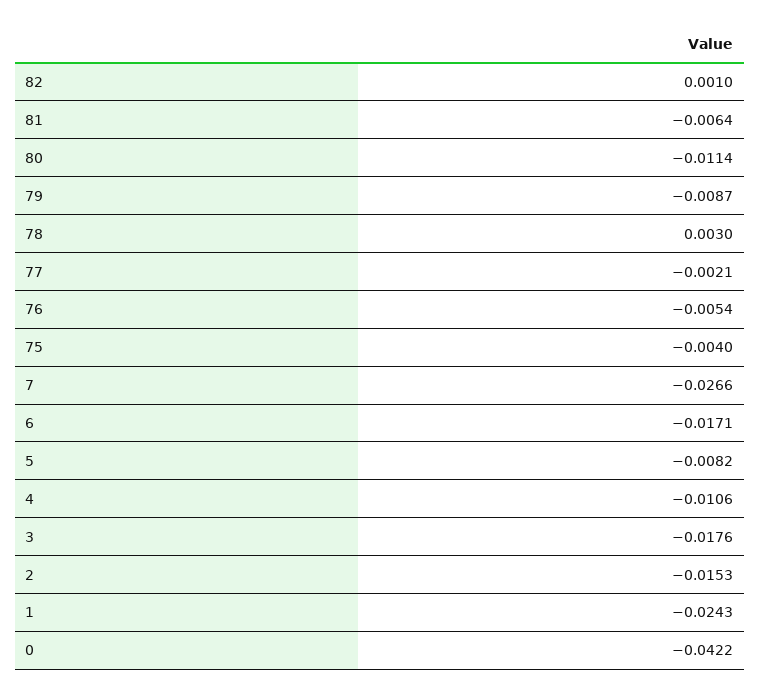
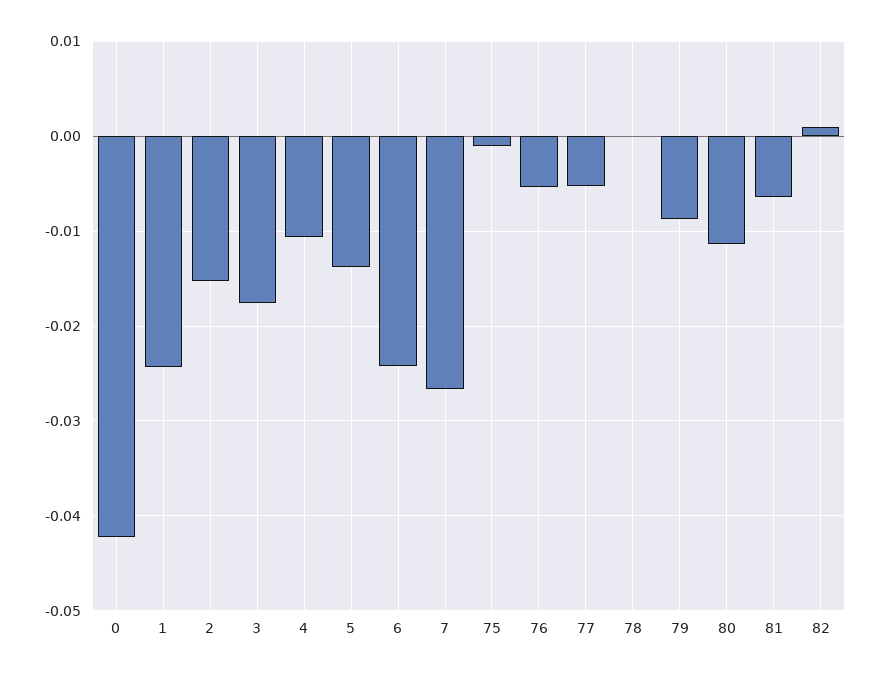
78: 0.003 -> 0
77: -0.0021 -> -0.005
75: -0.004 -> -0.001
6: -0.0171 -> -0.024
5: -0.0082 -> -0.014

